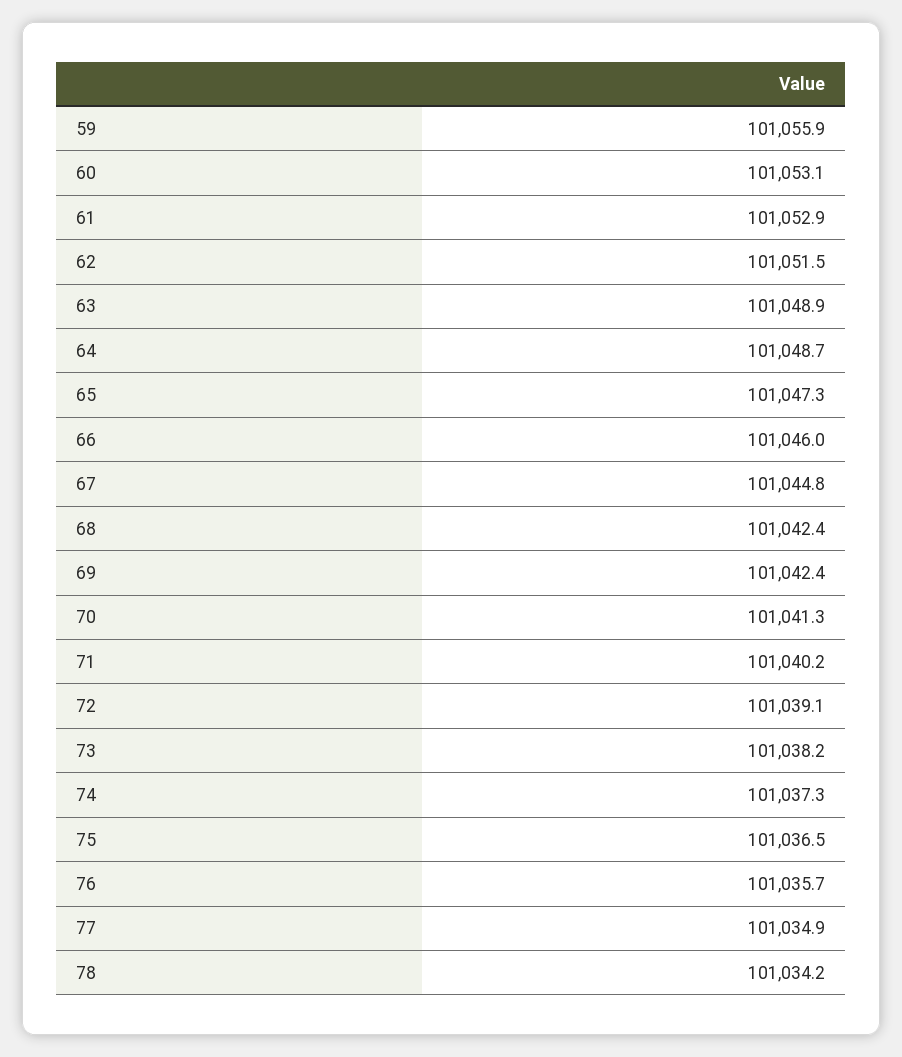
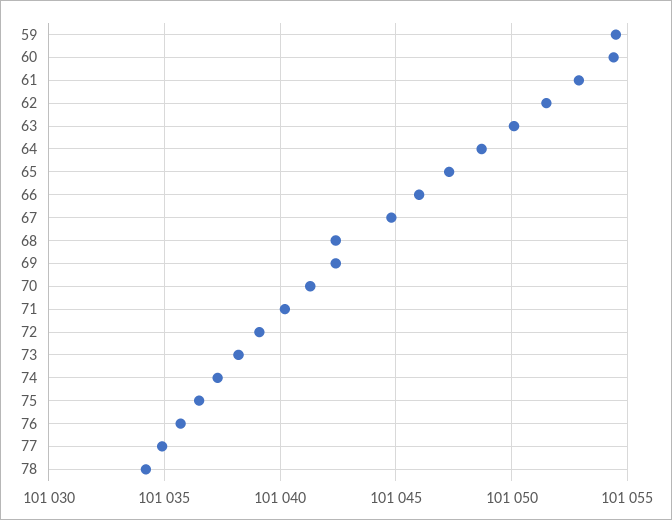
59: 101055.9 -> 101054.5
60: 101053.1 -> 101054.5
63: 101048.9 -> 101050

